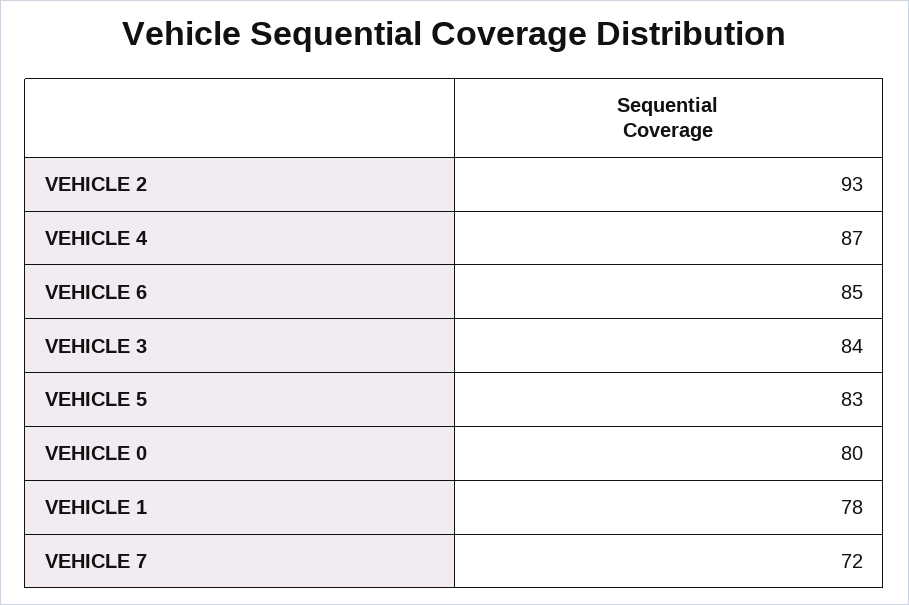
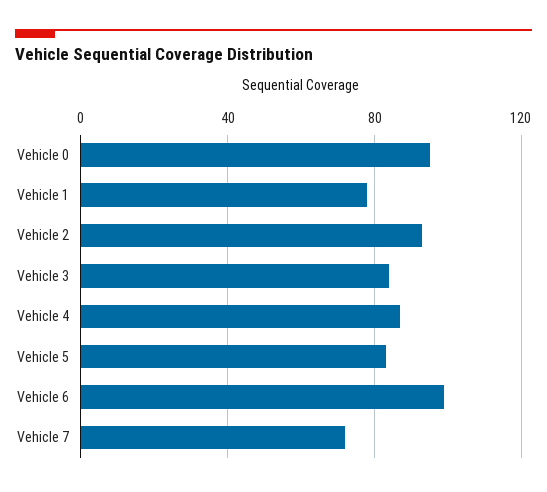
VEHICLE 6: 85 -> 100
VEHICLE 0: 80 -> 95

